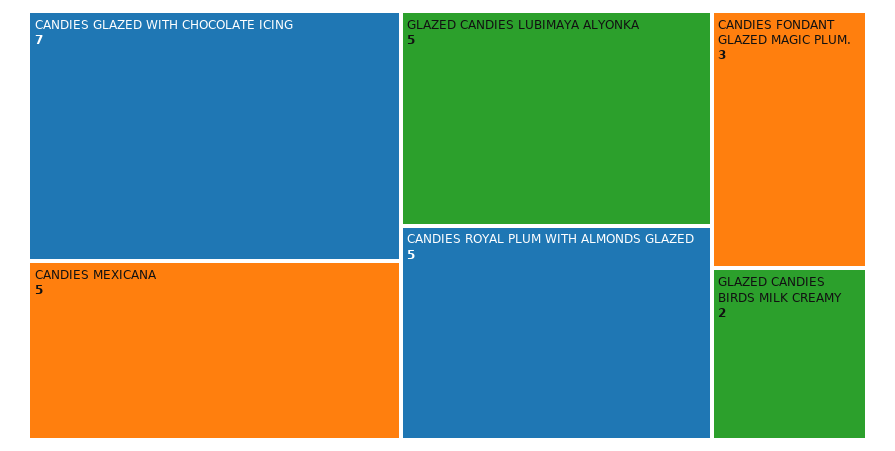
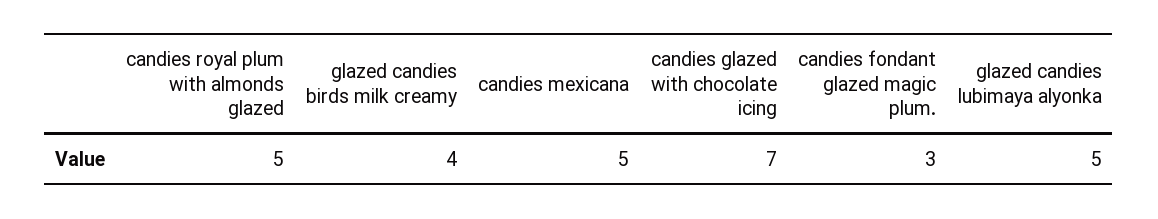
GLAZED CANDIES BIRDS MILK CREAMY: 2 -> 4

